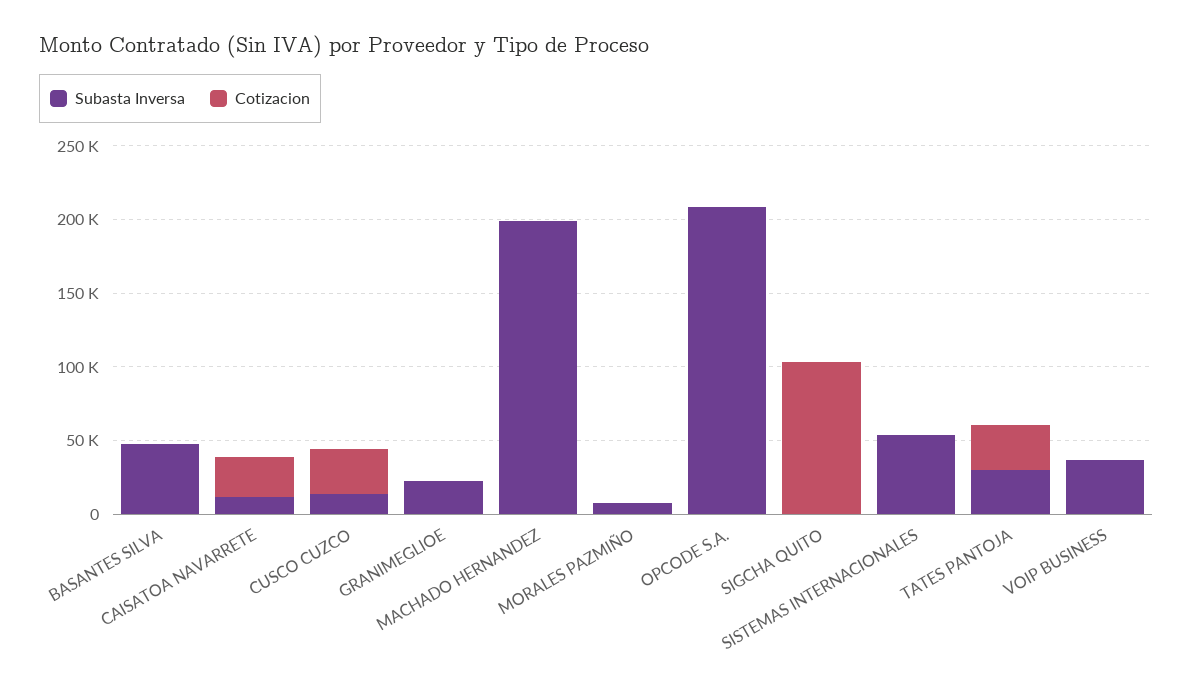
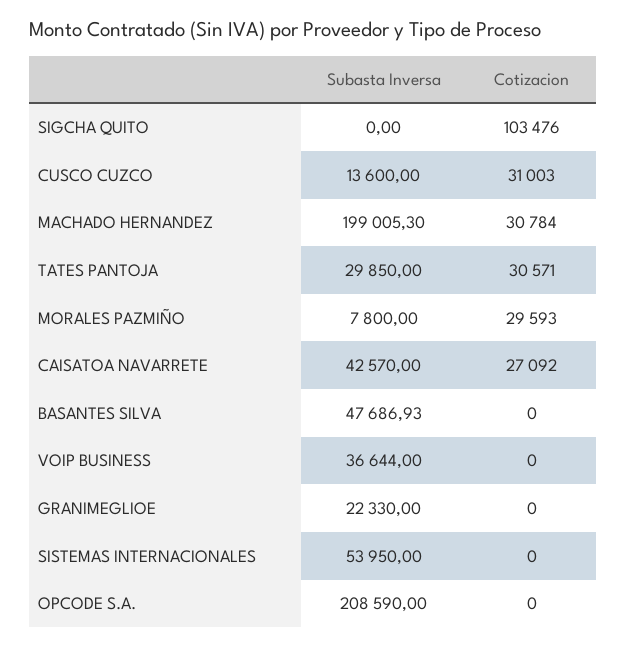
Subasta Inversa, CAISATOA NAVARRETE: 10000 -> 42570
Cotizacion, MACHADO HERNANDEZ: 0 -> 30784
Cotizacion, MORALES PAZMIÑO: 0 -> 29593

